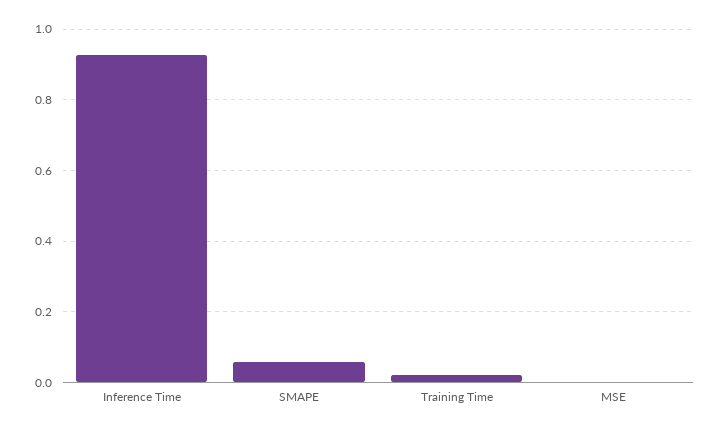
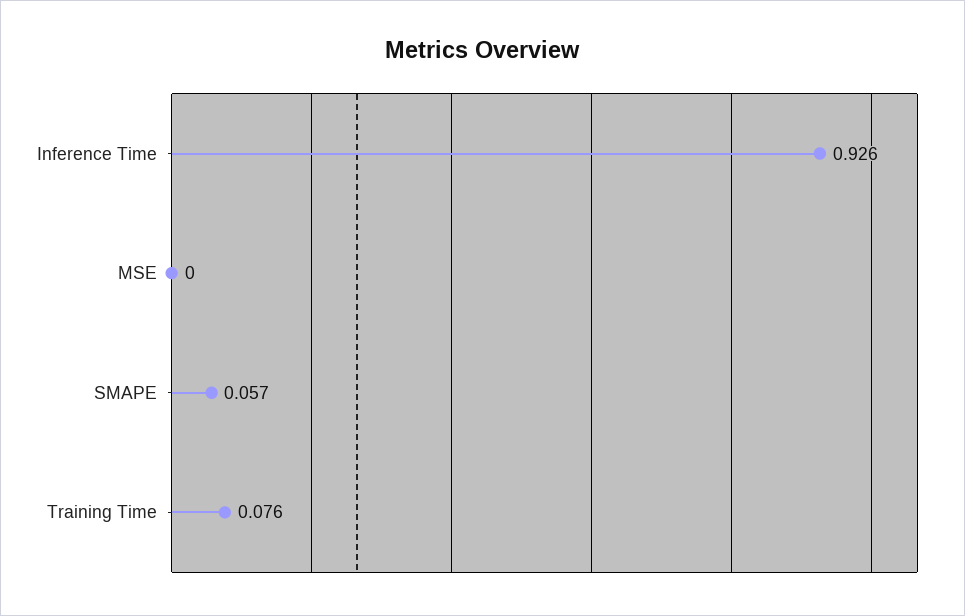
Training Time: 0.02 -> 0.076

